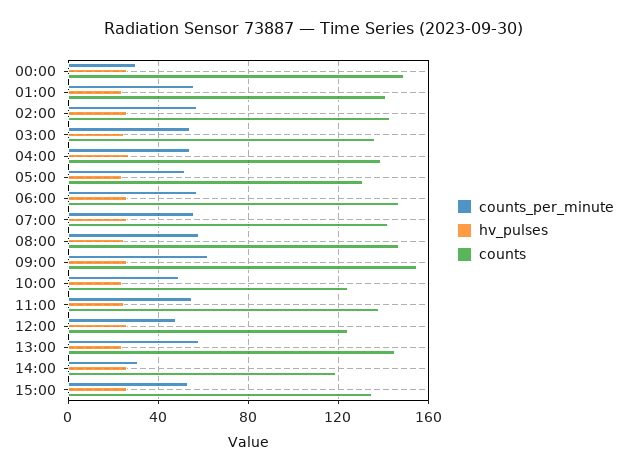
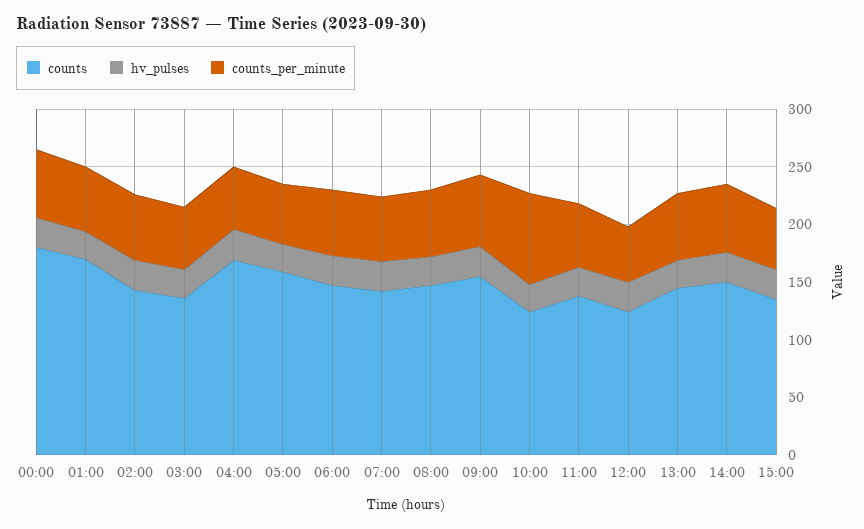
counts_per_minute, 00:00: 30 -> 60
counts, 00:00: 150 -> 180
counts, 01:00: 140 -> 170
counts, 04:00: 140 -> 170
counts, 05:00: 130 -> 160
counts_per_minute, 10:00: 50 -> 80
counts_per_minute, 14:00: 30 -> 60
counts, 14:00: 120 -> 150

